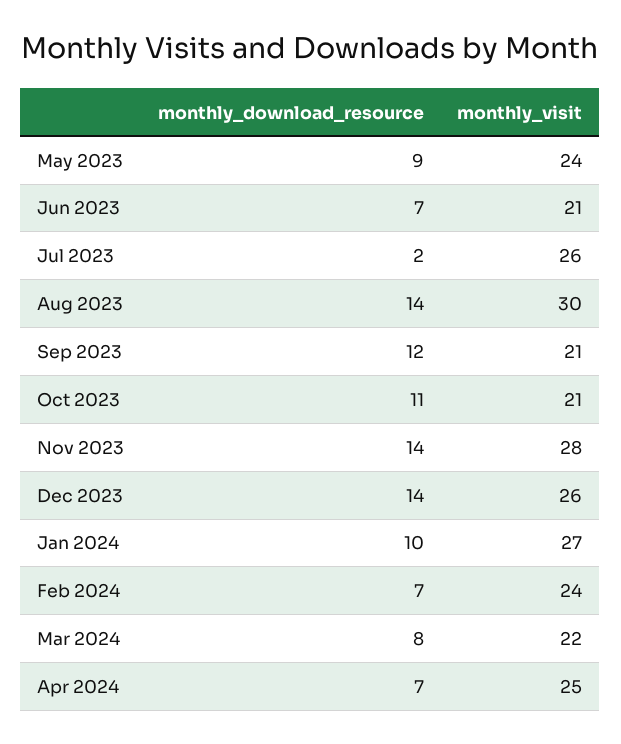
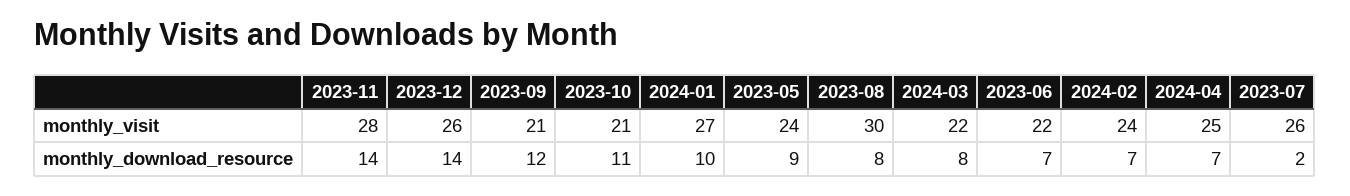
monthly_visit, Jun 2023: 21 -> 22
monthly_download_resource, Aug 2023: 14 -> 8

